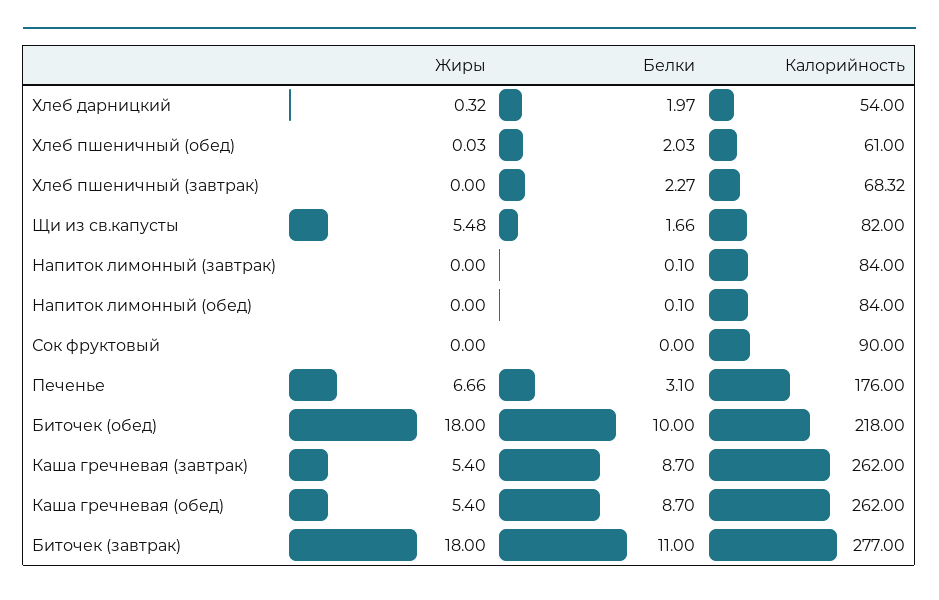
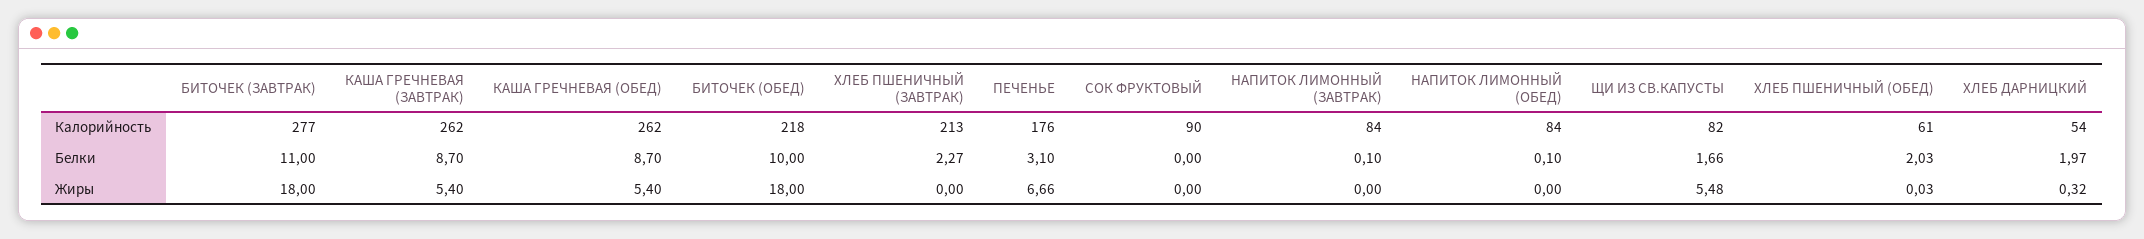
Калорийность, Хлеб пшеничный (завтрак): 68.32 -> 213

